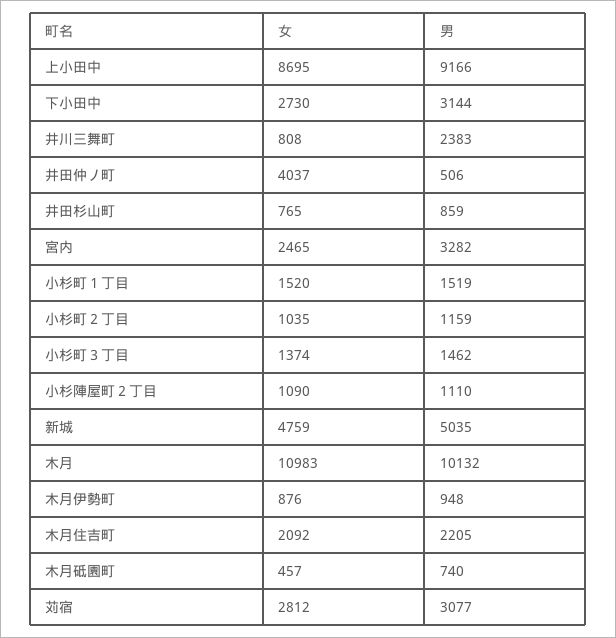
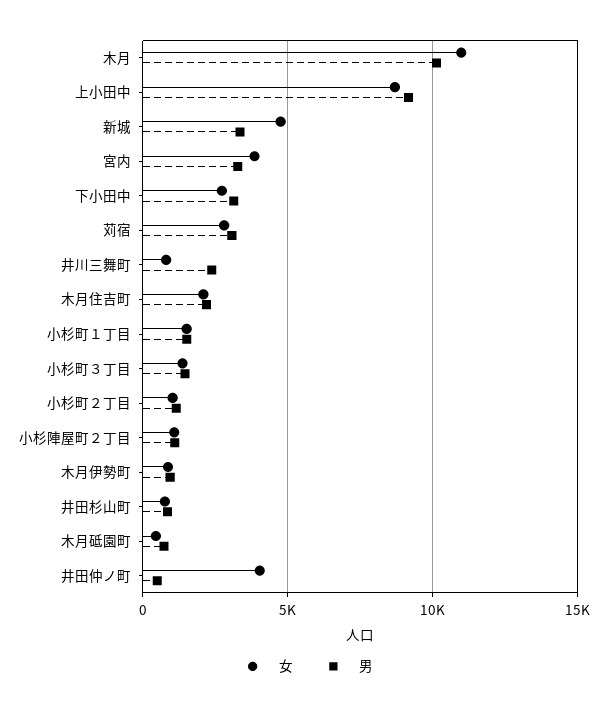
女, 宮内: 2465 -> 4000
男, 新城: 5035 -> 3500

